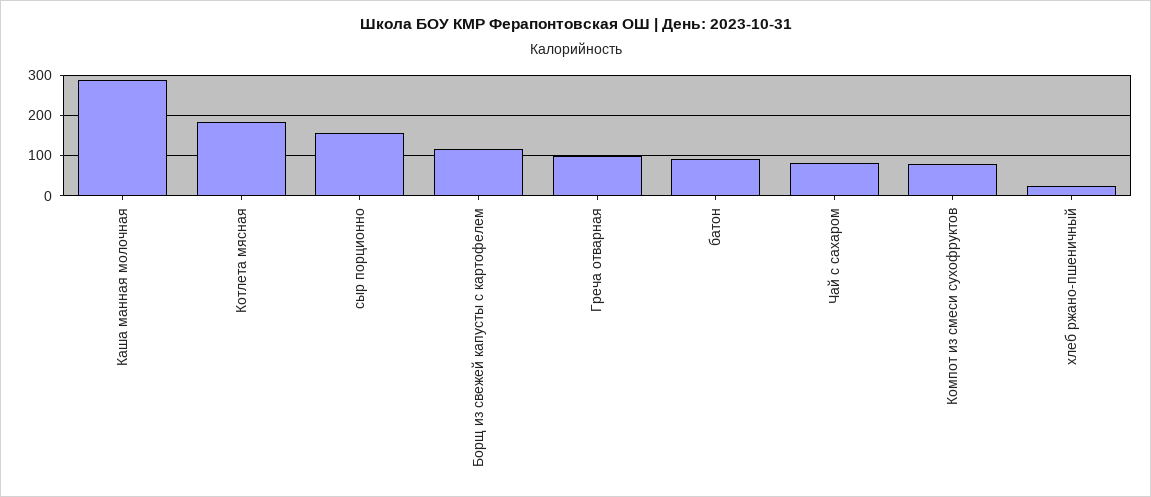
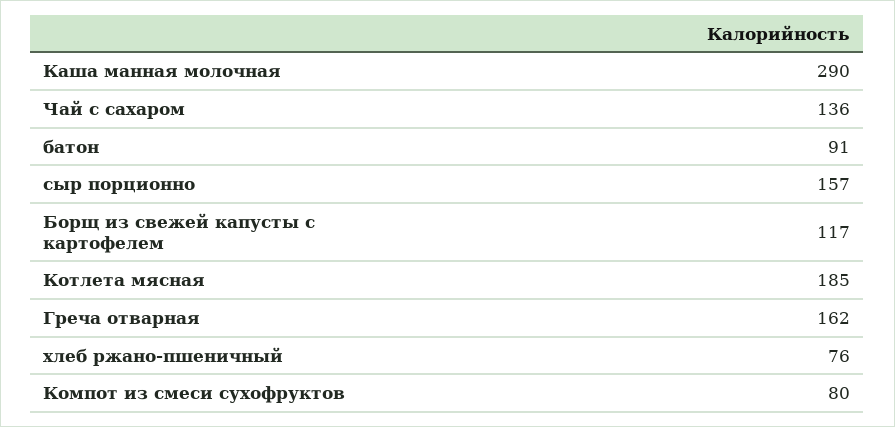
Греча отварная: 100 -> 162
Чай с сахаром: 80 -> 136
хлеб ржано-пшеничный: 20 -> 76

